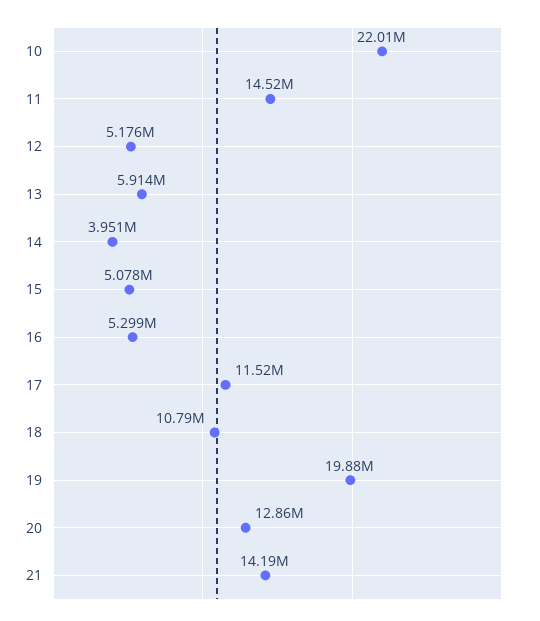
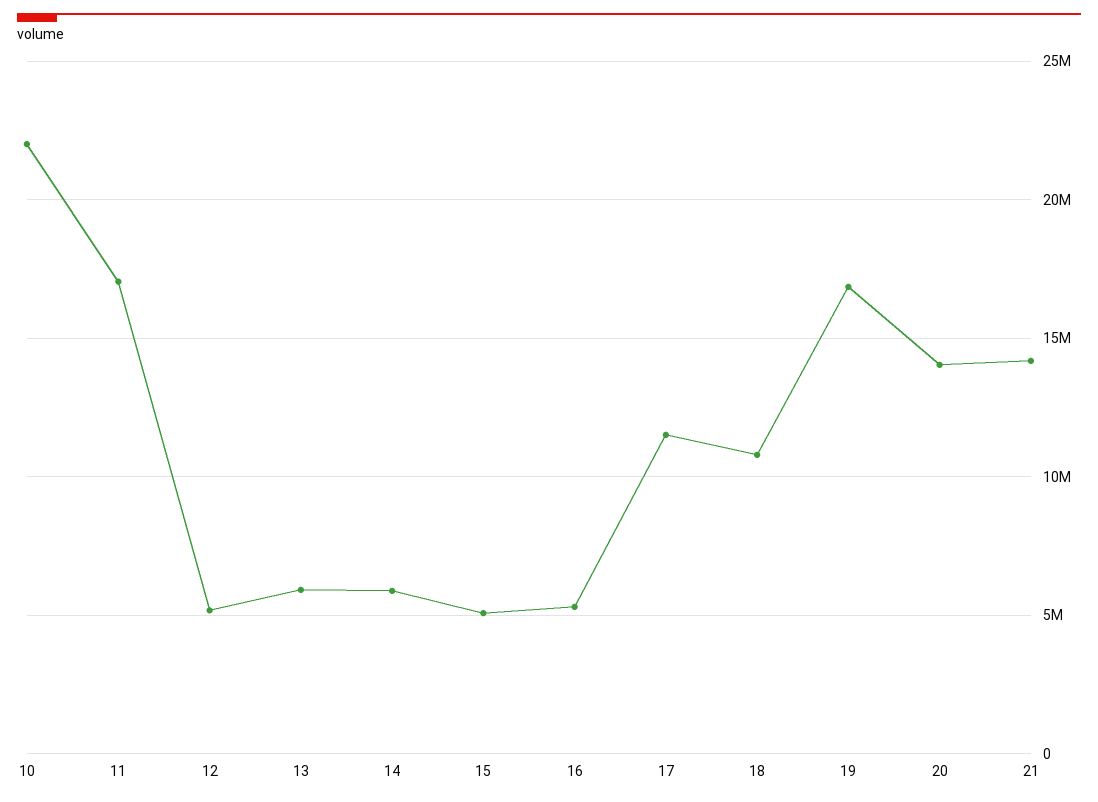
11: 14520000 -> 17000000
14: 3951000 -> 6000000
19: 19880000 -> 17000000
20: 12860000 -> 14000000

